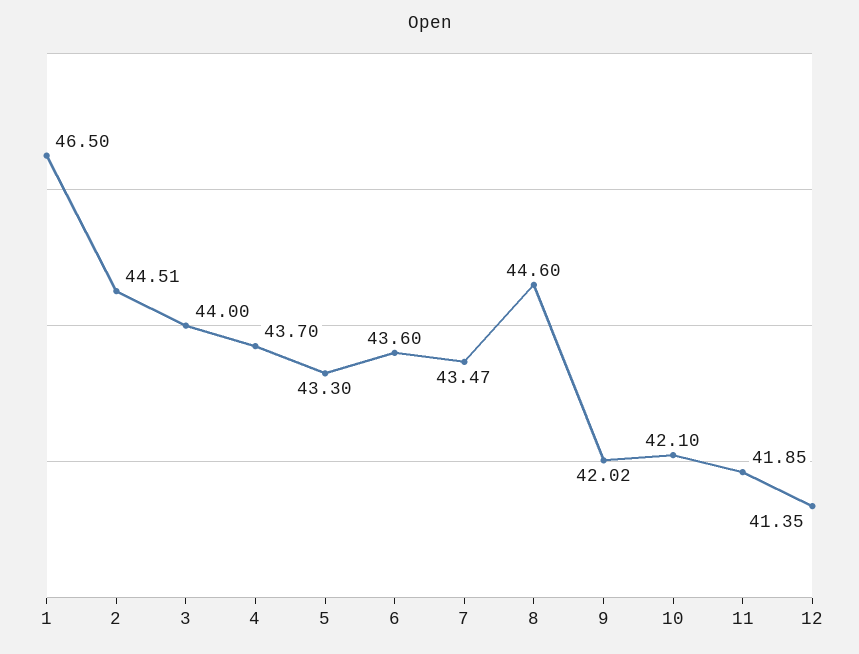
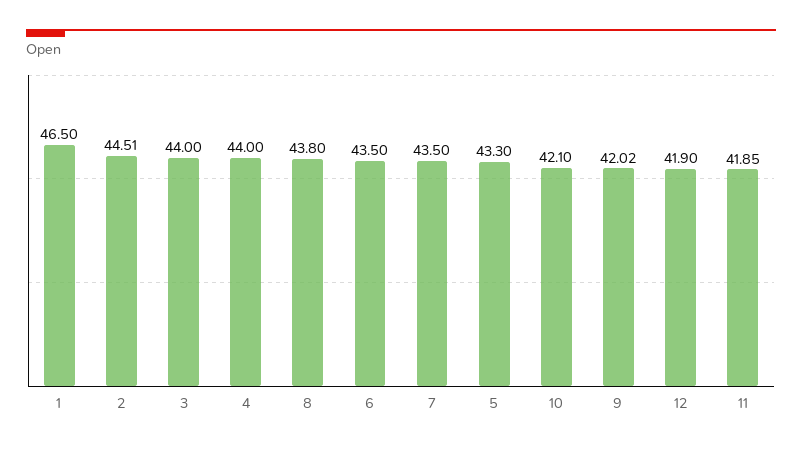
4: 43.7 -> 44
6: 43.6 -> 43.5
7: 43.47 -> 43.5
8: 44.6 -> 43.8
12: 41.35 -> 41.9

